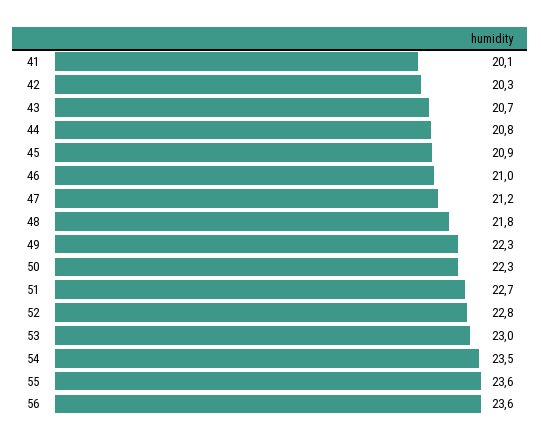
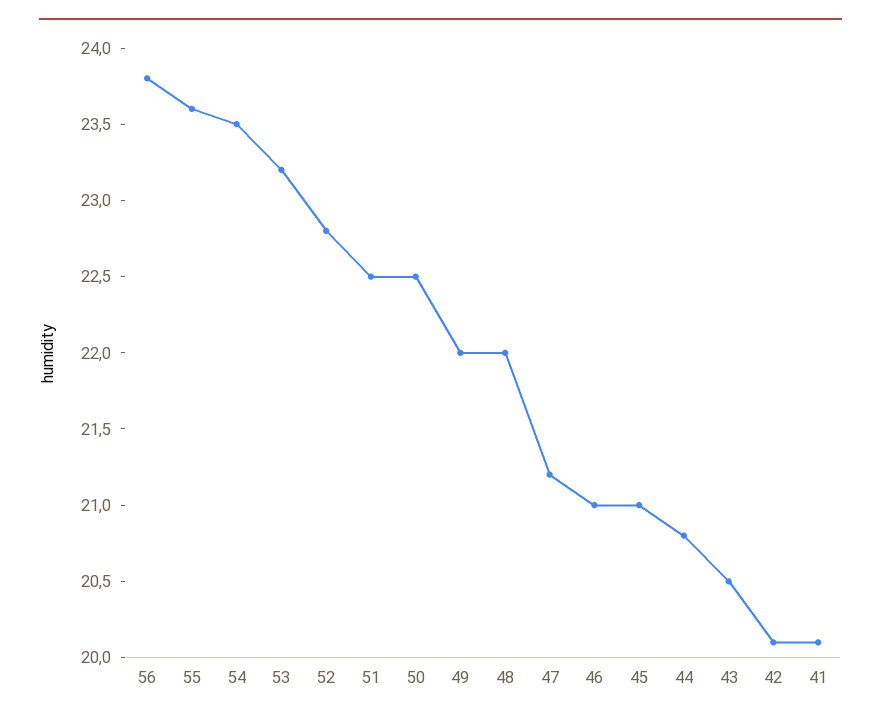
42: 20.3 -> 20.1
43: 20.7 -> 20.5
45: 20.9 -> 21
48: 21.8 -> 22
49: 22.3 -> 22
50: 22.3 -> 22.5
51: 22.7 -> 22.5
53: 23 -> 23.2
56: 23.6 -> 23.8

